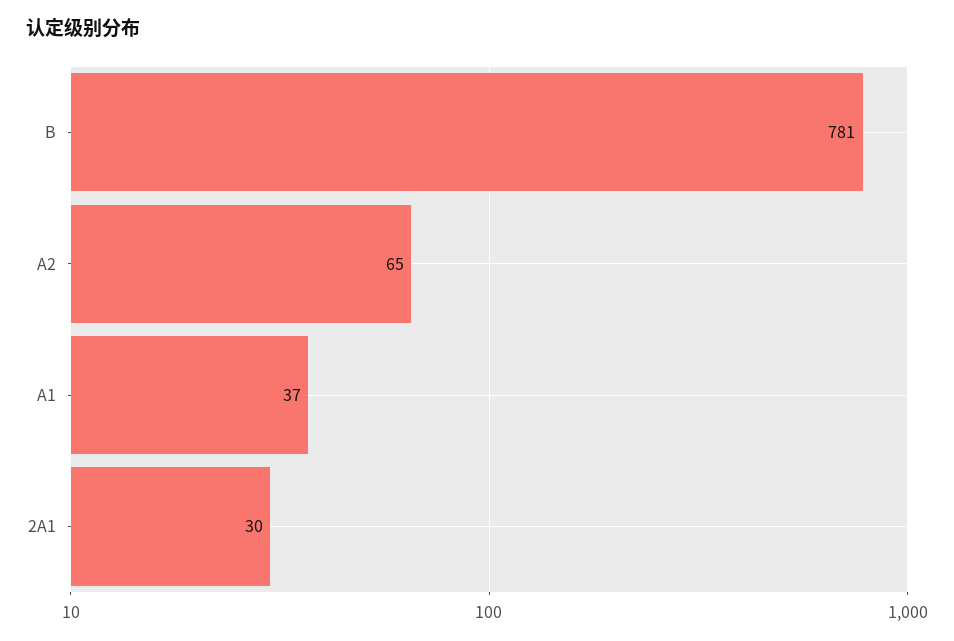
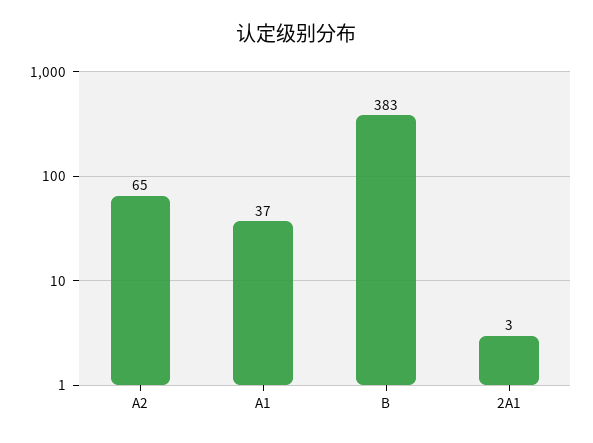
B: 781 -> 383
2A1: 30 -> 3

